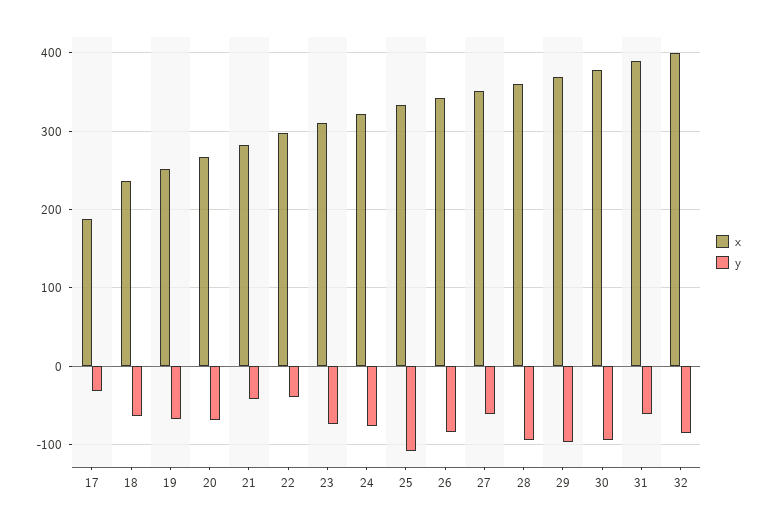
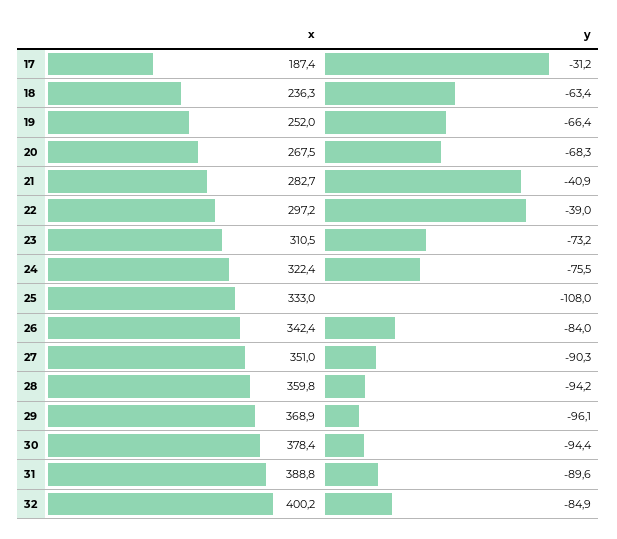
y, 27: -60 -> -90.3
y, 31: -60 -> -89.6

